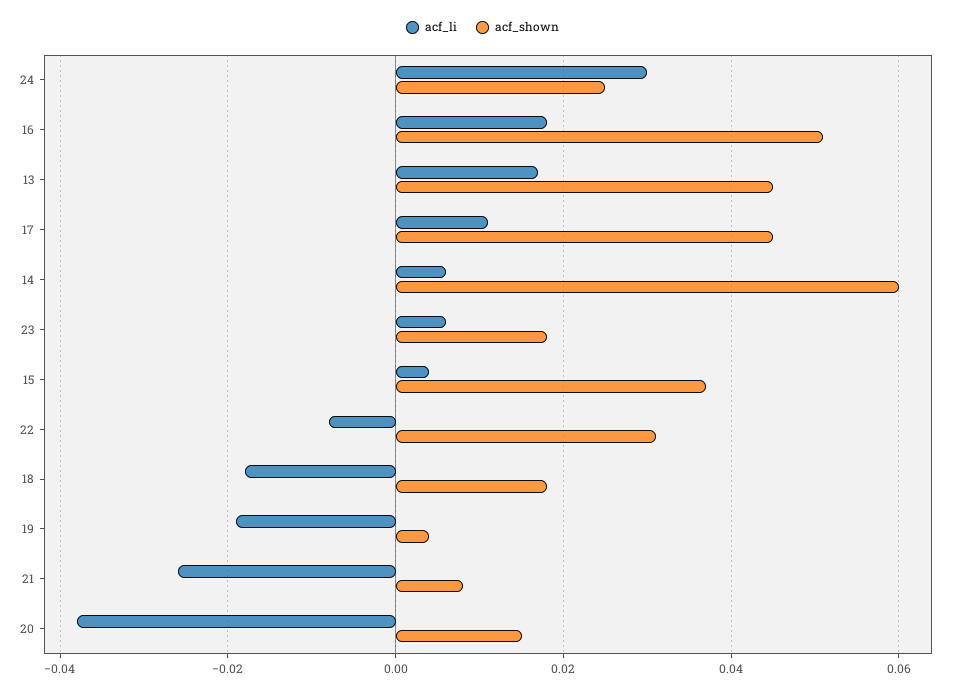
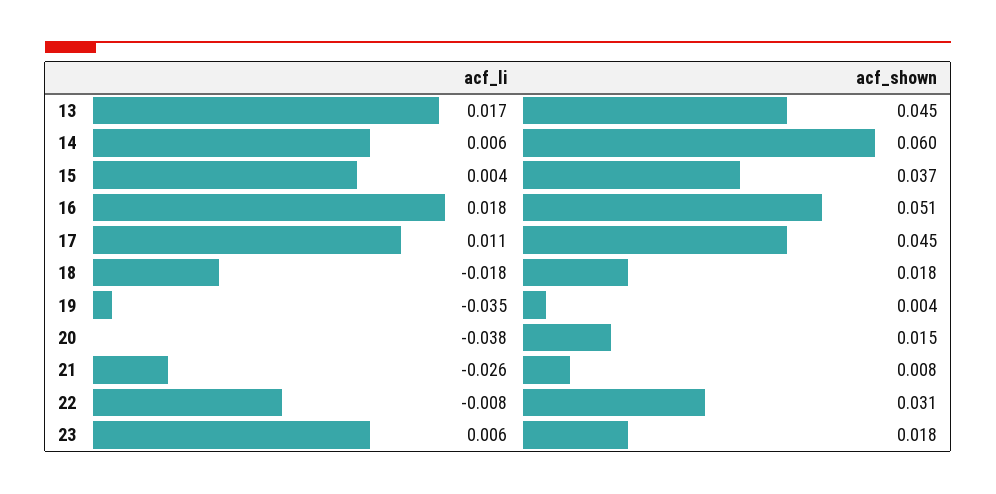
acf_li, 24: 0.03 -> none
acf_shown, 24: 0.025 -> none
acf_li, 19: -0.02 -> -0.035

